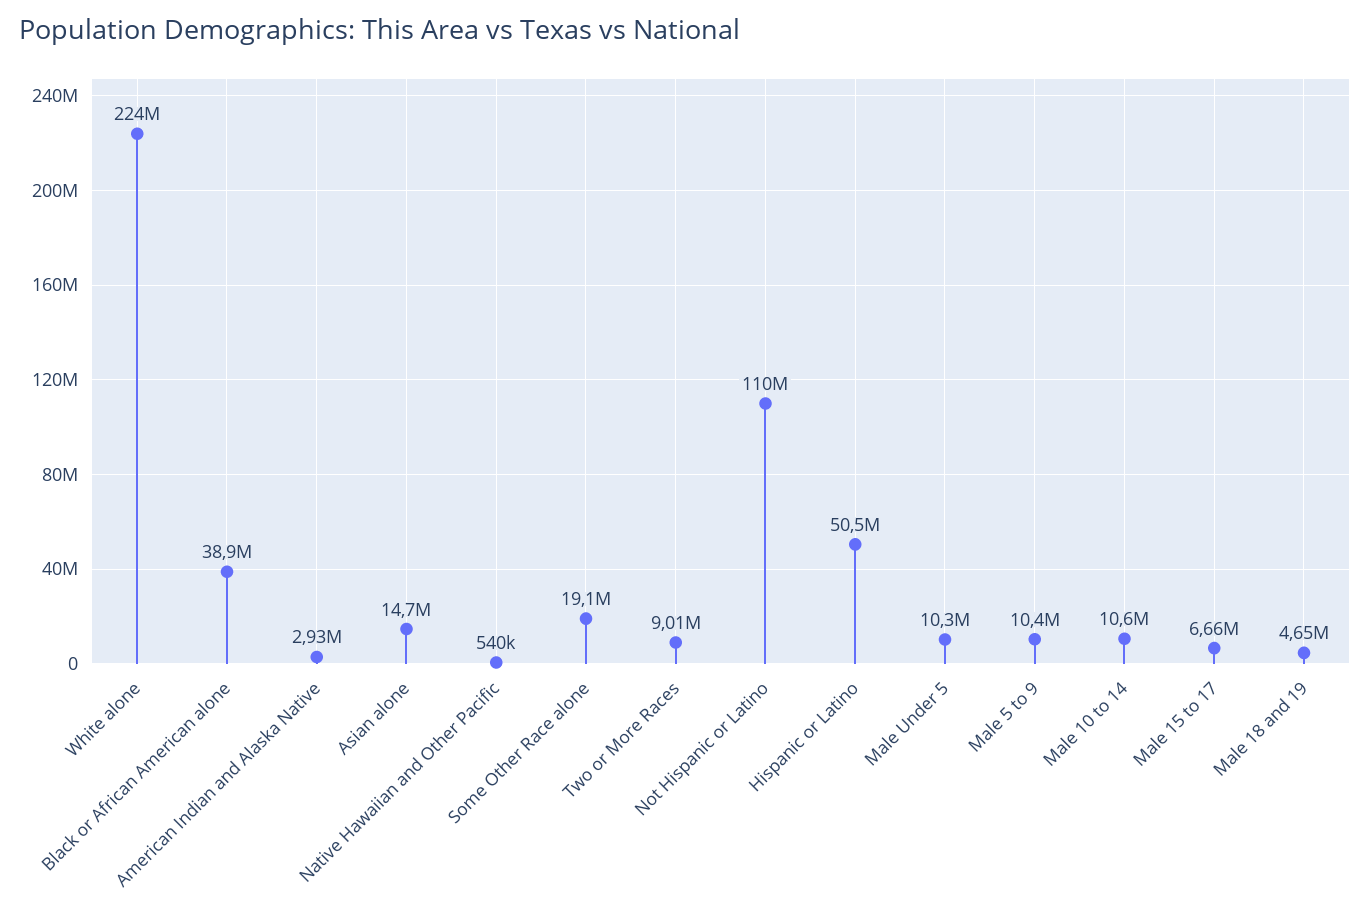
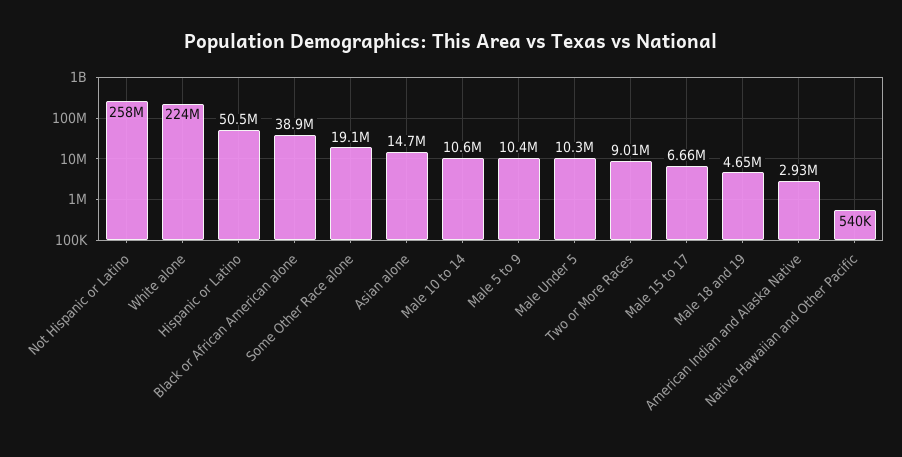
Not Hispanic or Latino: 110000000 -> 258000000

